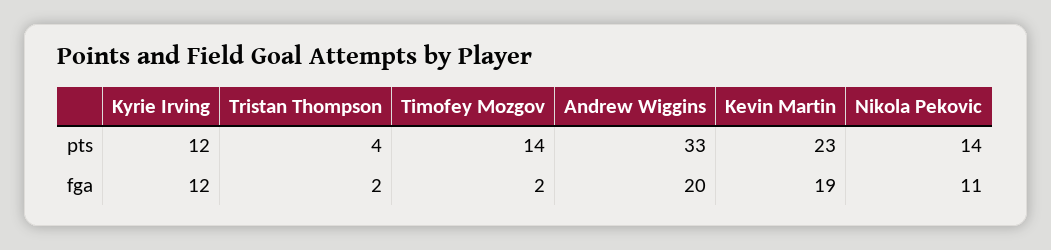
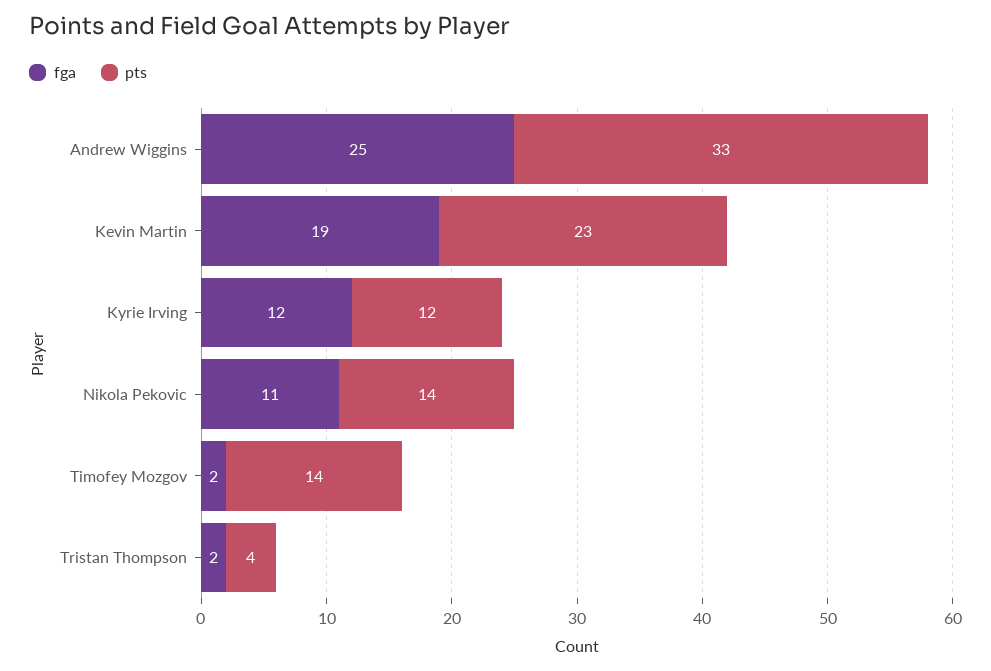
fga, Andrew Wiggins: 20 -> 25

